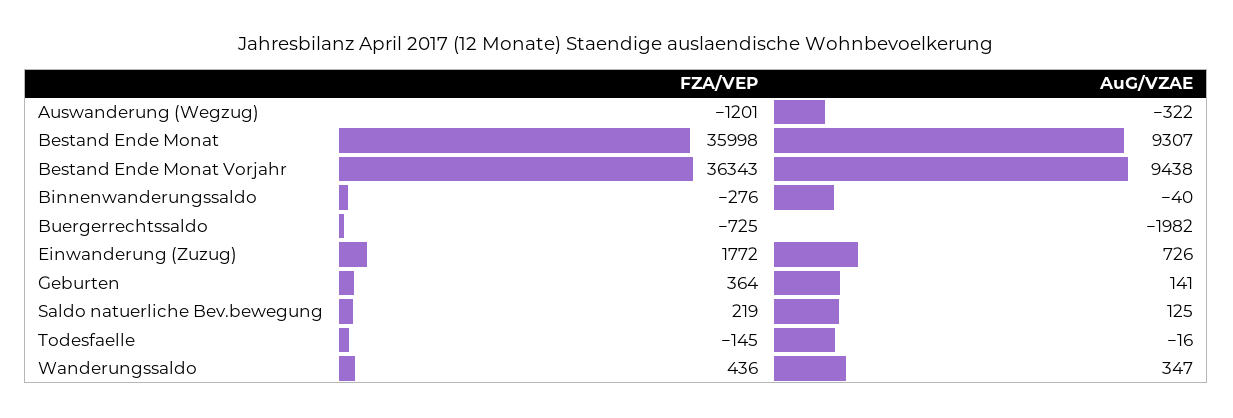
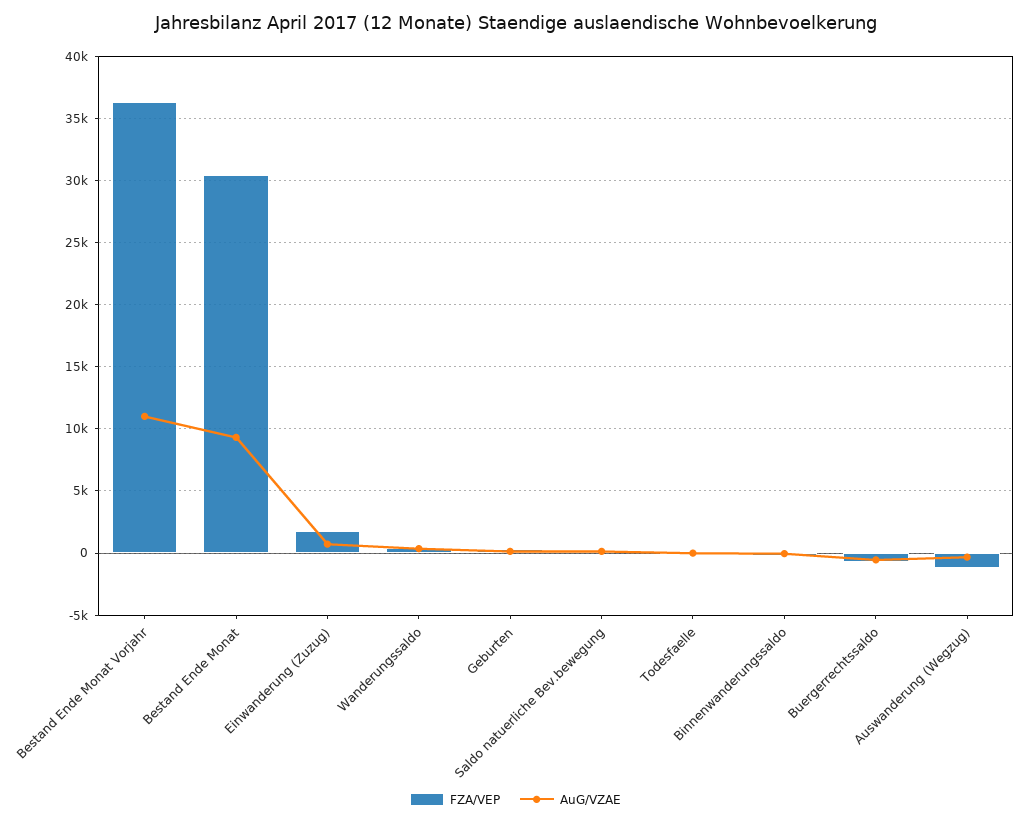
FZA/VEP, Bestand Ende Monat: 35998 -> 30500
AuG/VZAE, Bestand Ende Monat Vorjahr: 9438 -> 11000
AuG/VZAE, Buergerrechtssaldo: -1982 -> -500

